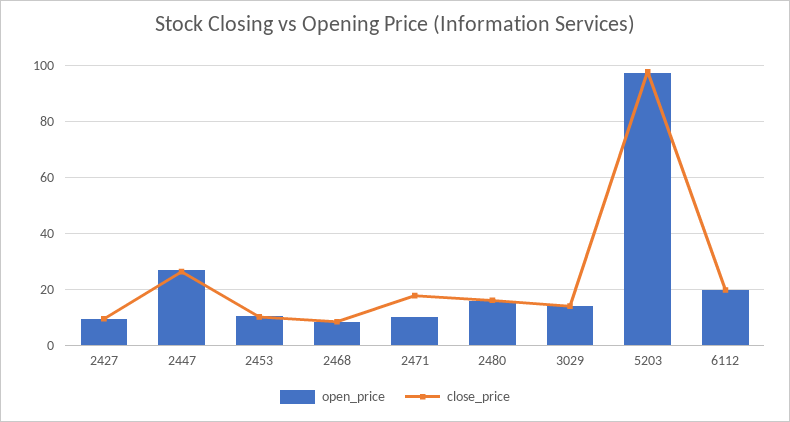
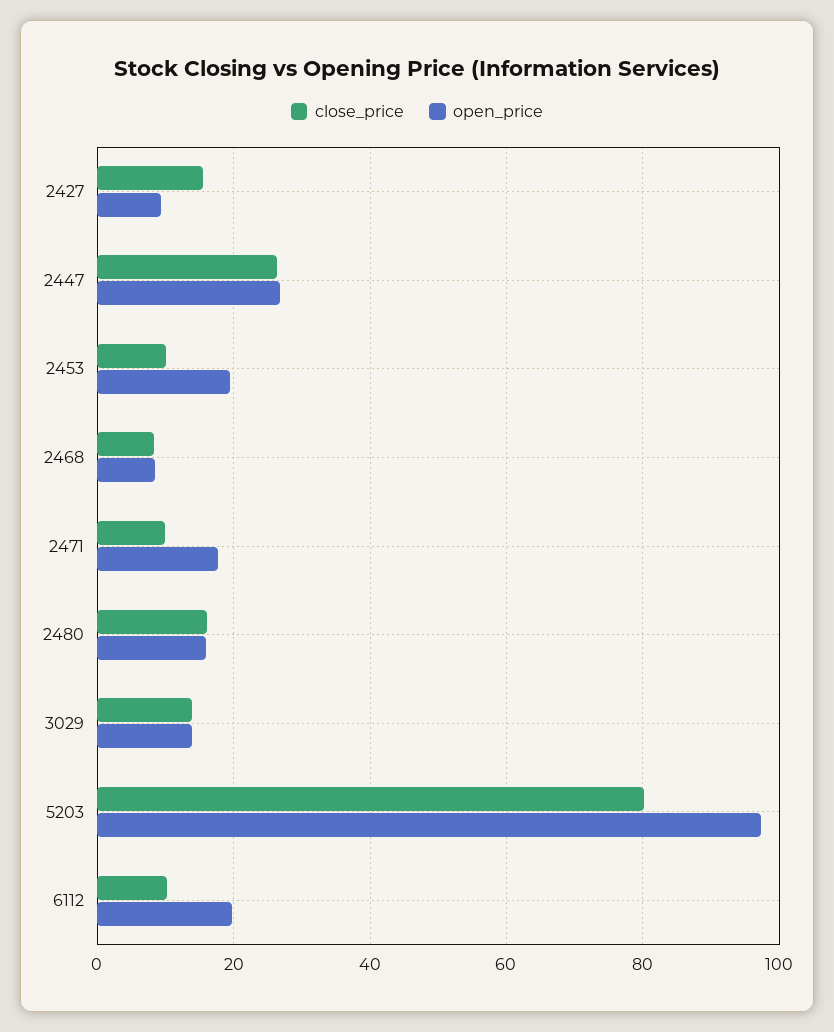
close_price, 2427: 10 -> 16
open_price, 2453: 10 -> 20
open_price, 2471: 10 -> 18
close_price, 2471: 17.5 -> 10
close_price, 5203: 97.5 -> 80
close_price, 6112: 20 -> 10

